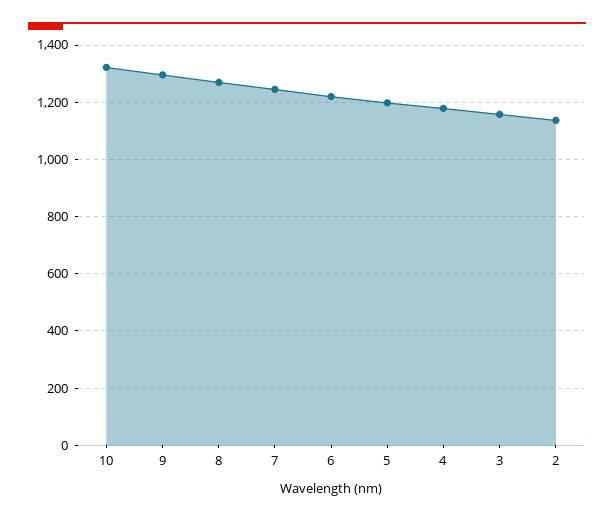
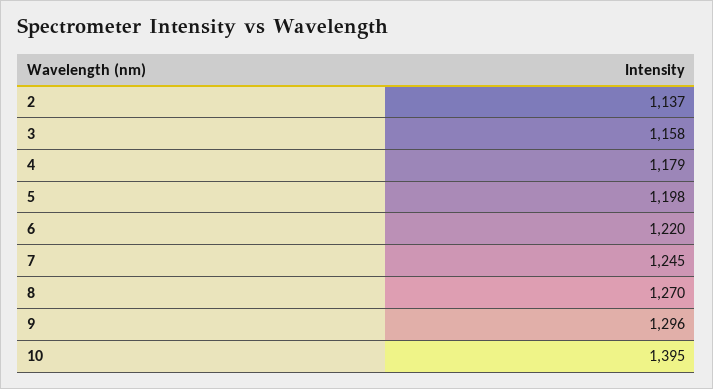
10: 1325 -> 1395

